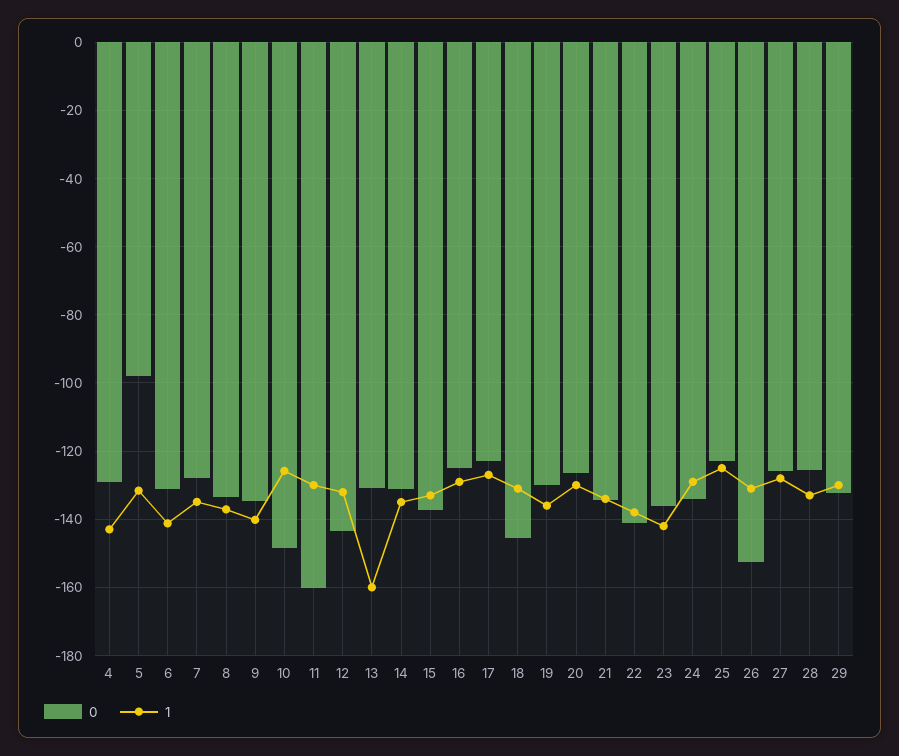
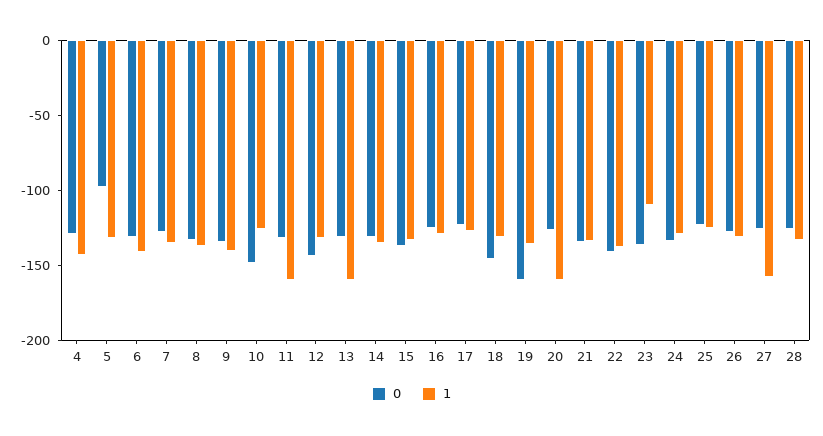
0, 11: -160 -> -130
1, 11: -130 -> -160
0, 19: -130 -> -160
1, 20: -130 -> -160
1, 23: -142 -> -110
0, 26: -152 -> -130
1, 27: -128 -> -160
0, 29: -132 -> none
1, 29: -130 -> none

